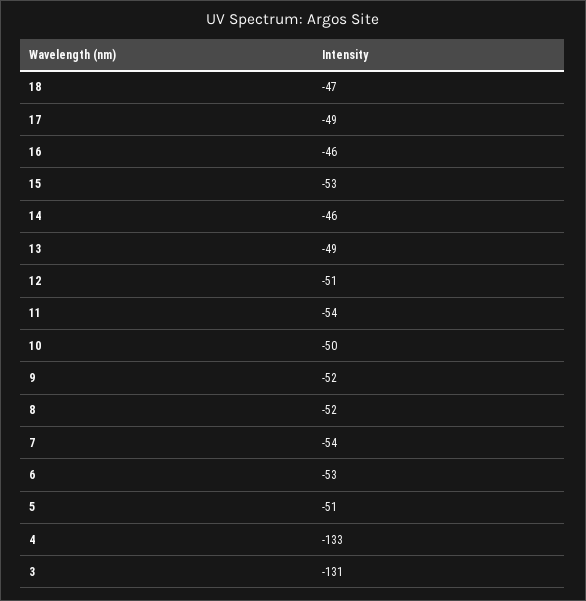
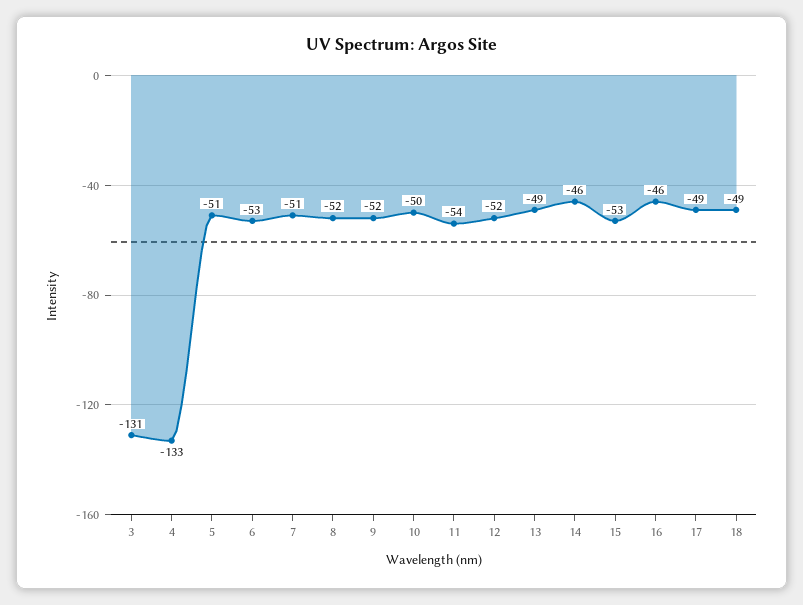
18: -47 -> -49
12: -51 -> -52
7: -54 -> -51

